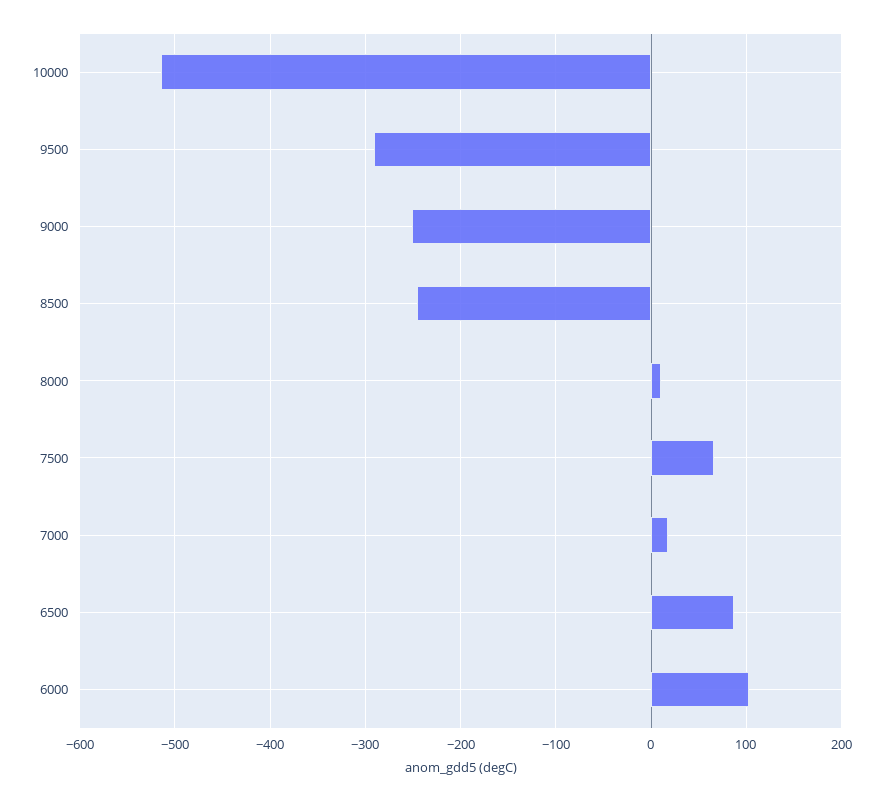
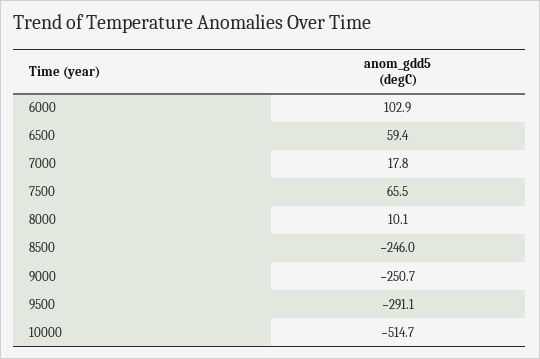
6500: 90 -> 59.4

